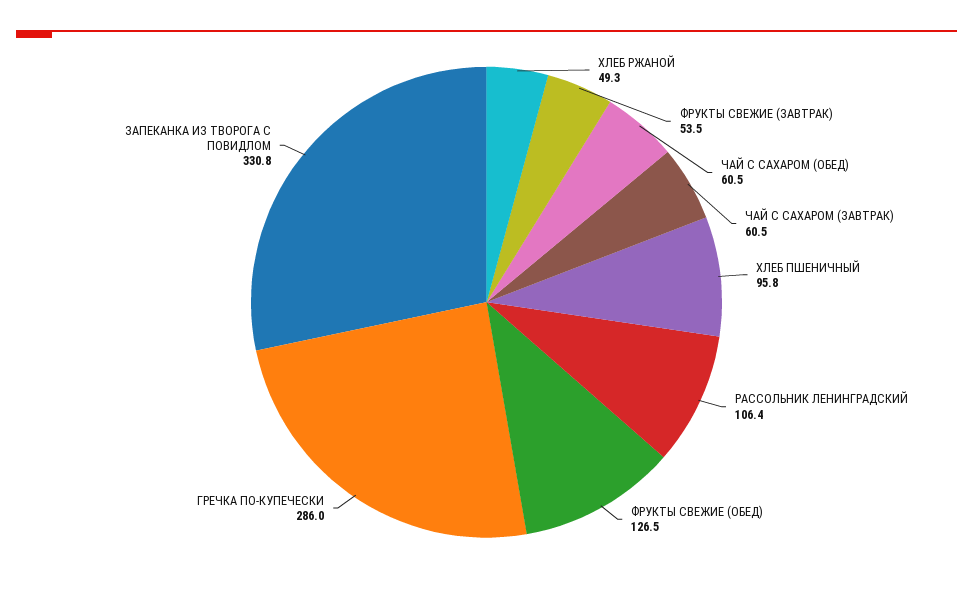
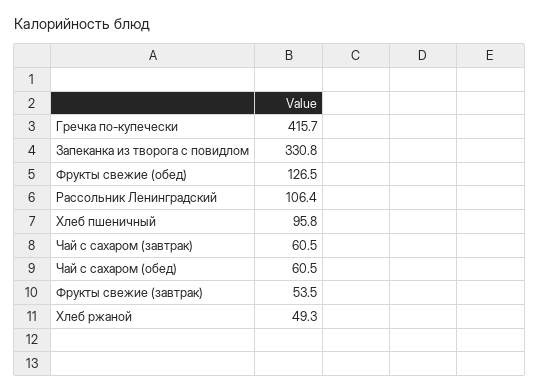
ГРЕЧКА ПО-КУПЕЧЕСКИ: 286 -> 415.7

